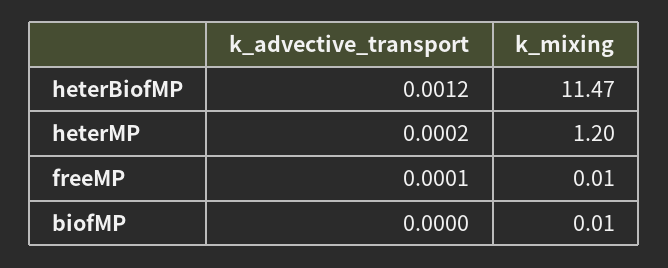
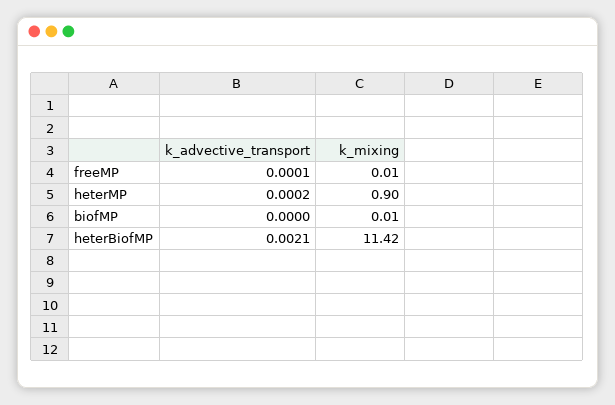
k_advective_transport, heterBiofMP: 0.0012 -> 0.0021
k_mixing, heterBiofMP: 11.47 -> 11.42
k_mixing, heterMP: 1.2 -> 0.9

